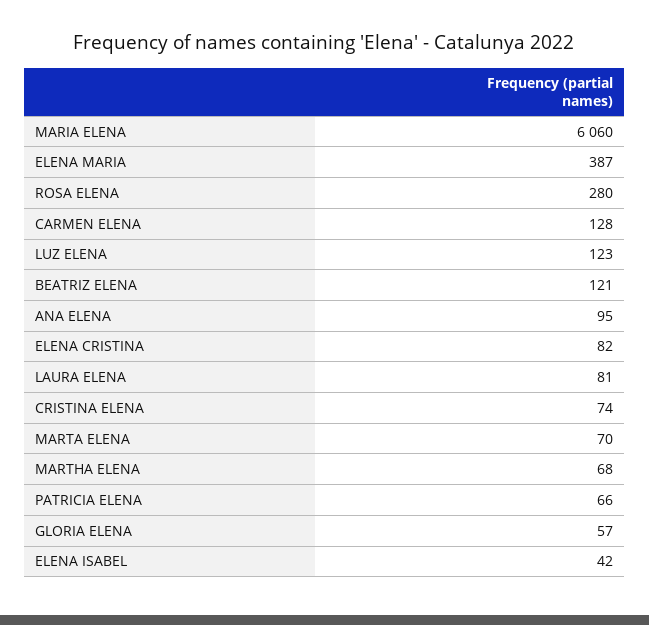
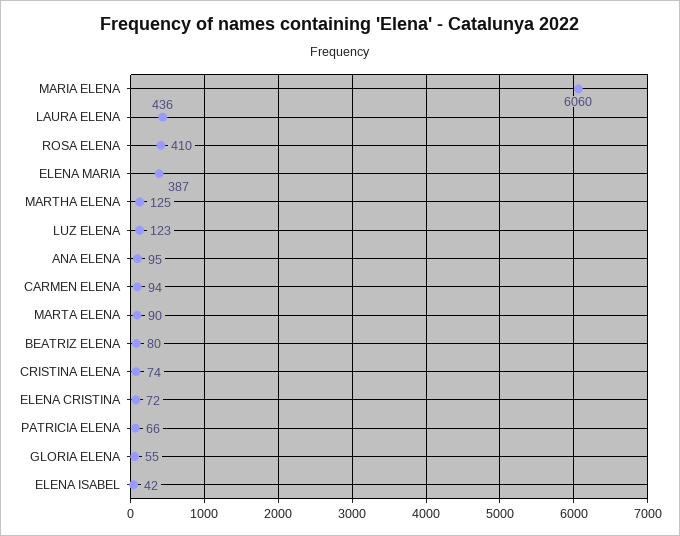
ROSA ELENA: 280 -> 410
CARMEN ELENA: 128 -> 94
BEATRIZ ELENA: 121 -> 80
ELENA CRISTINA: 82 -> 72
LAURA ELENA: 81 -> 436
MARTA ELENA: 70 -> 90
MARTHA ELENA: 68 -> 125
GLORIA ELENA: 57 -> 55

